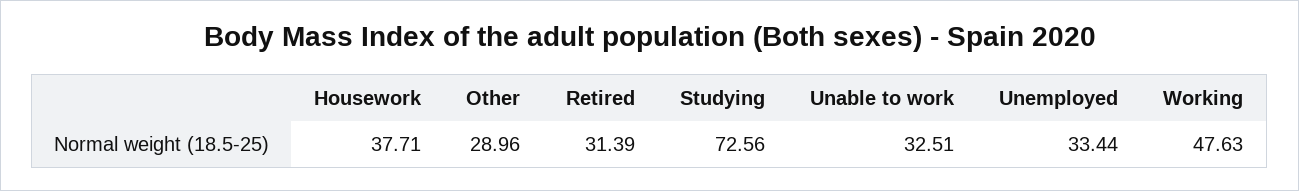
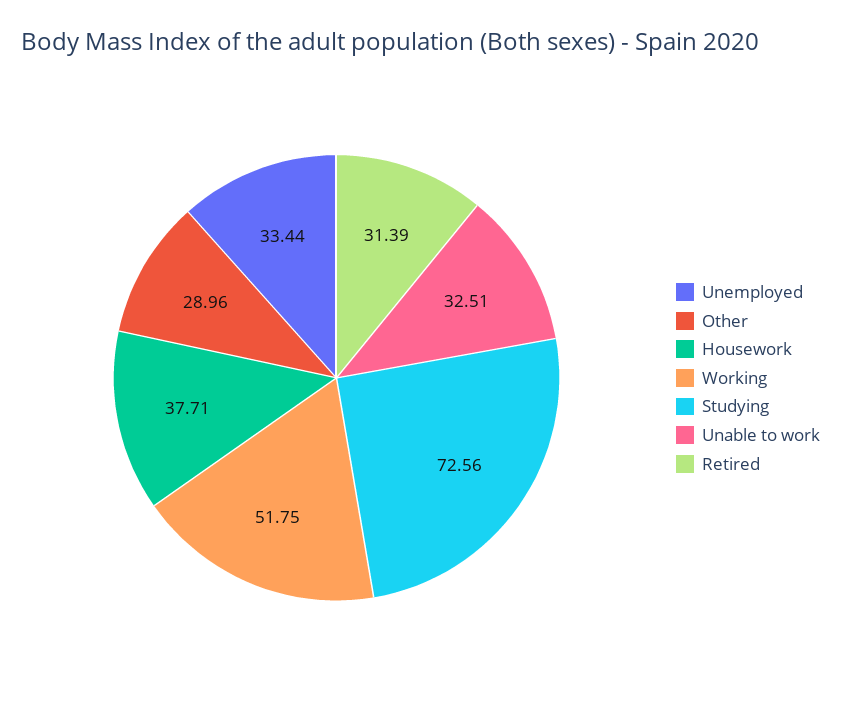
Working: 47.63 -> 51.75

